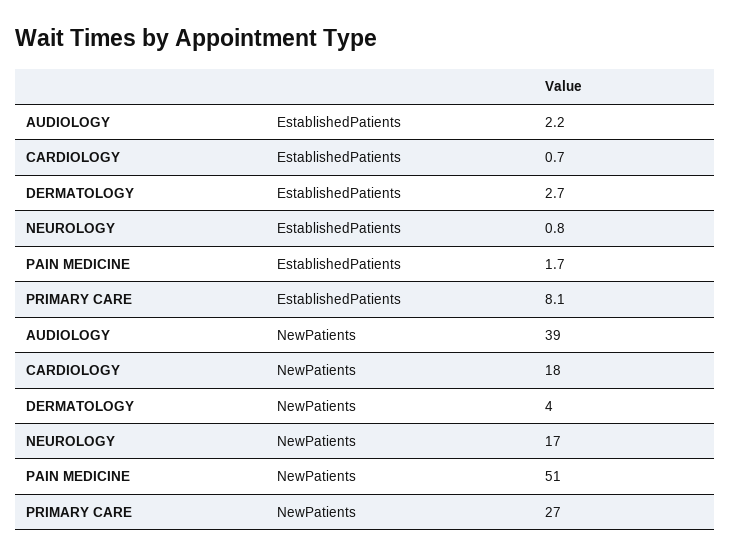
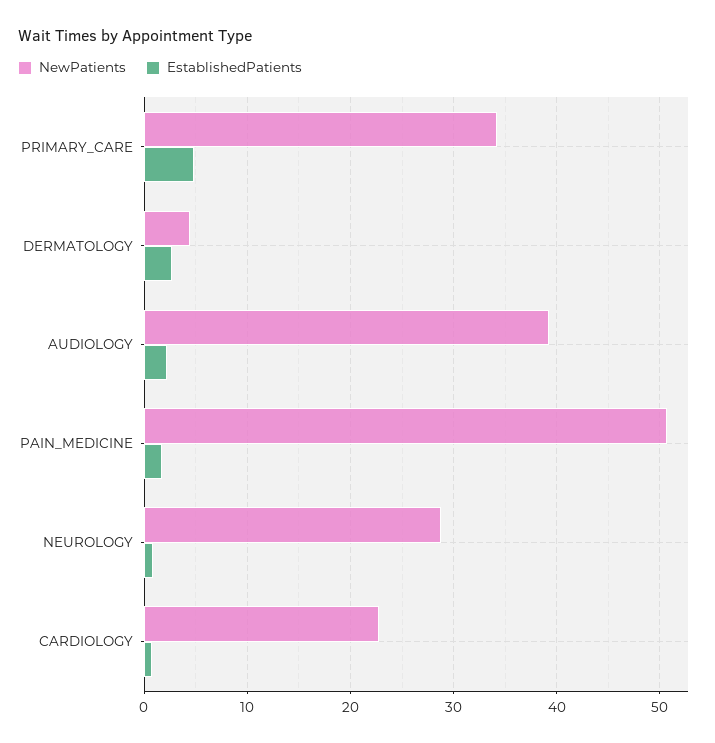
EstablishedPatients, PRIMARY CARE: 8.1 -> 5
NewPatients, CARDIOLOGY: 18 -> 23
NewPatients, NEUROLOGY: 17 -> 29
NewPatients, PRIMARY CARE: 27 -> 34

